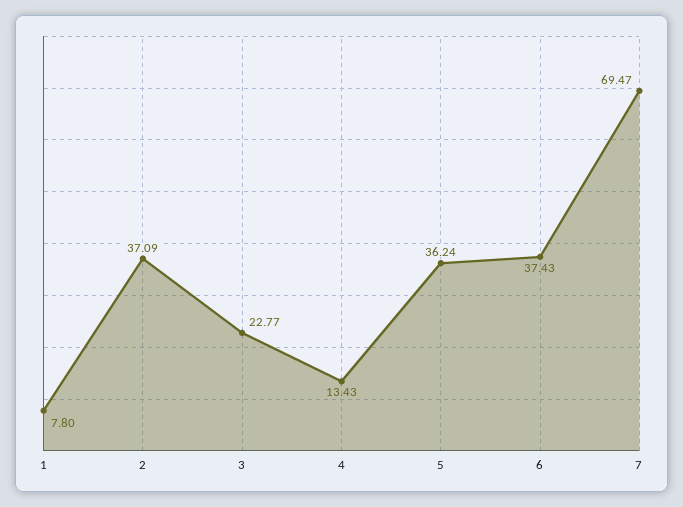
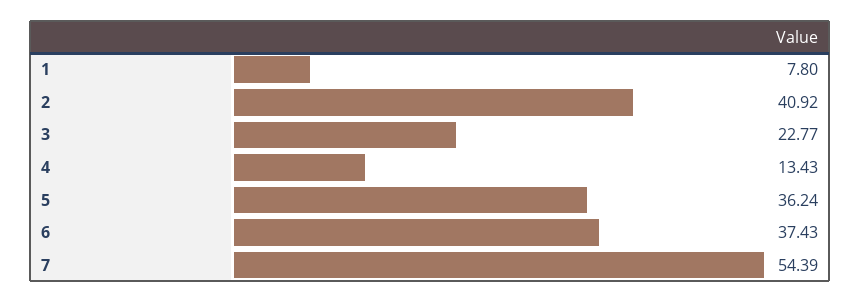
2: 37.09 -> 40.92
7: 69.47 -> 54.39

